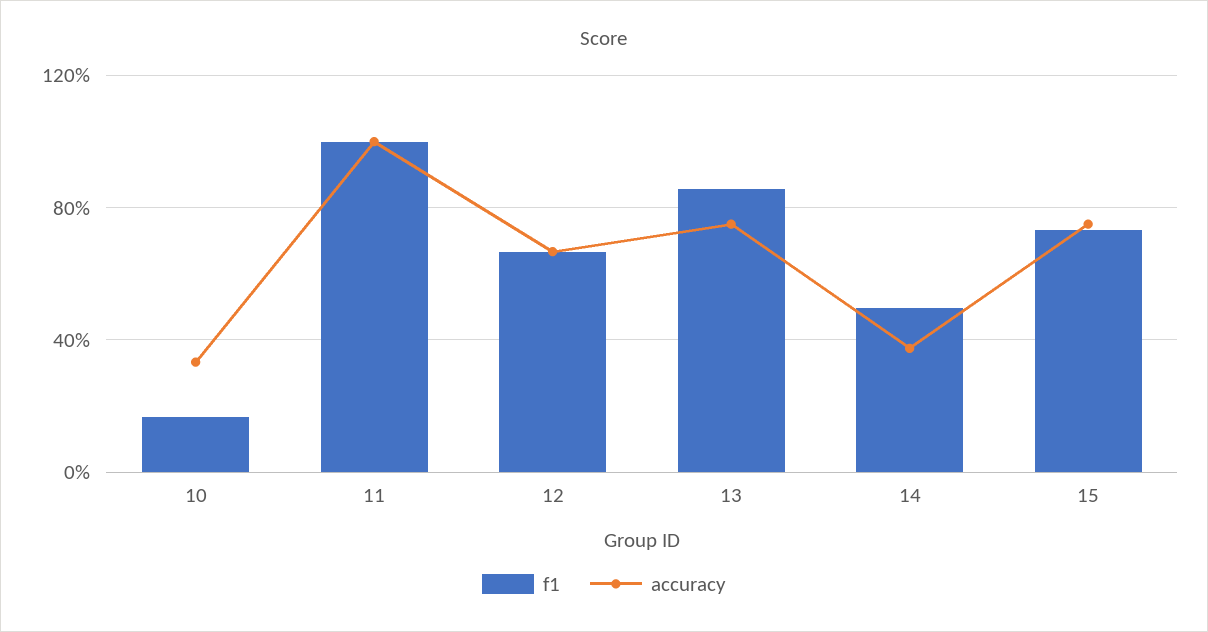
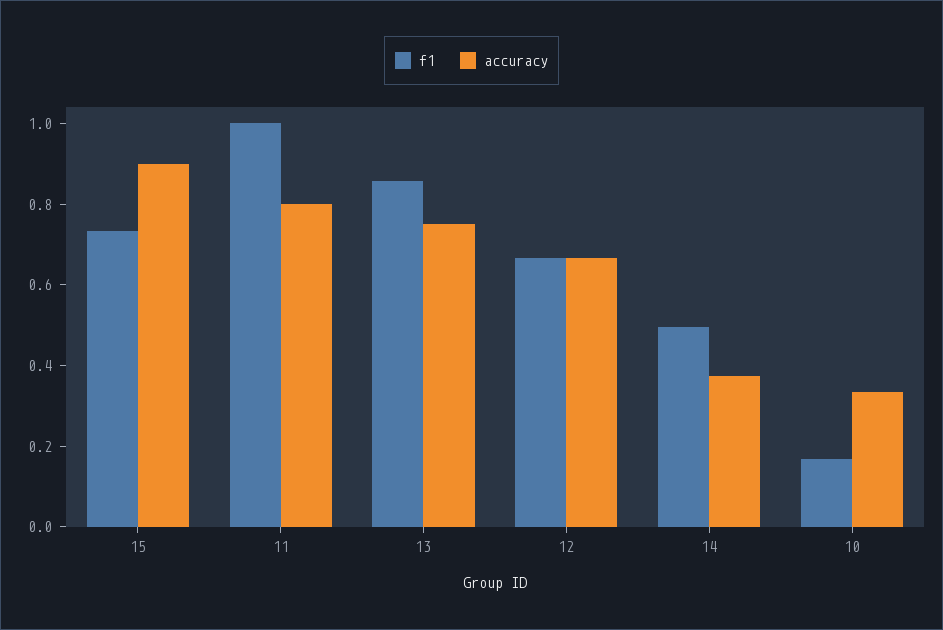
accuracy, 11: 1 -> 0.8
accuracy, 15: 0.75 -> 0.9

